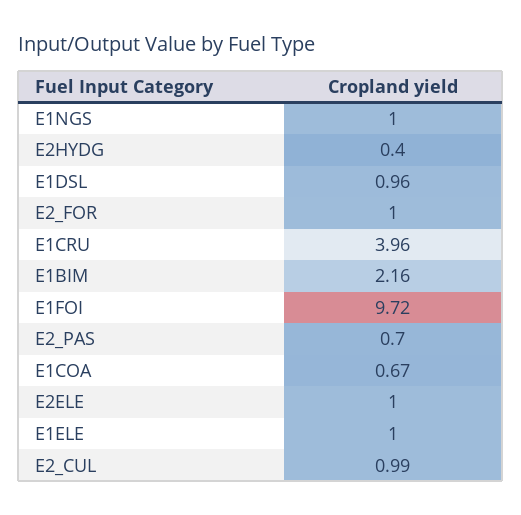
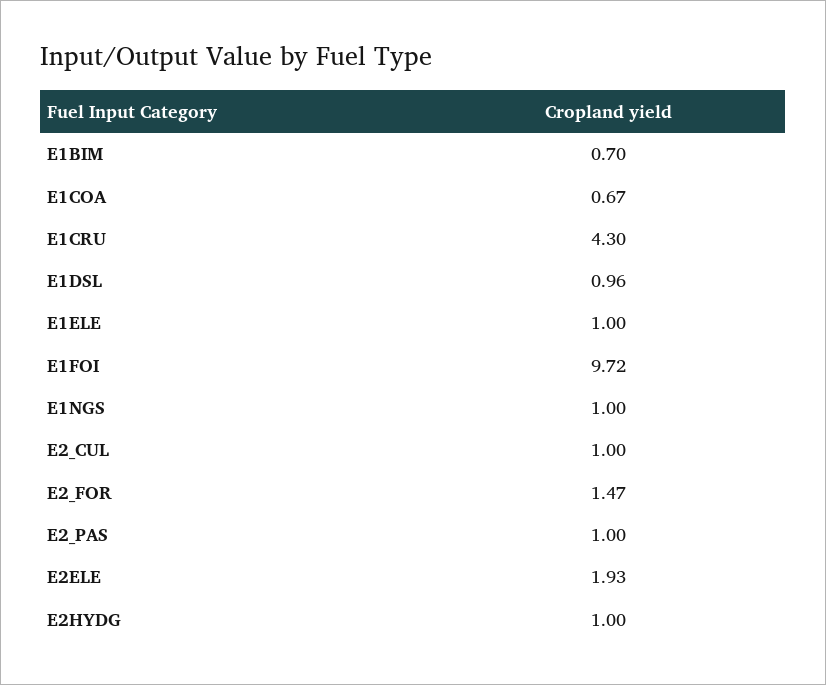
E2HYDG: 0.4 -> 1
E2_FOR: 1 -> 1.47
E1CRU: 3.96 -> 4.3
E1BIM: 2.16 -> 0.7
E2_PAS: 0.7 -> 1
E2ELE: 1 -> 1.93
E2_CUL: 0.99 -> 1

